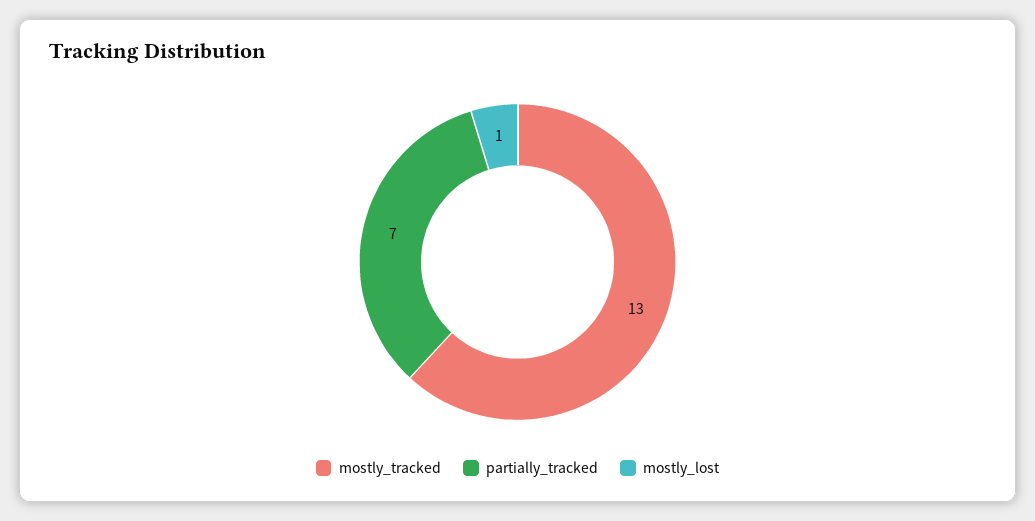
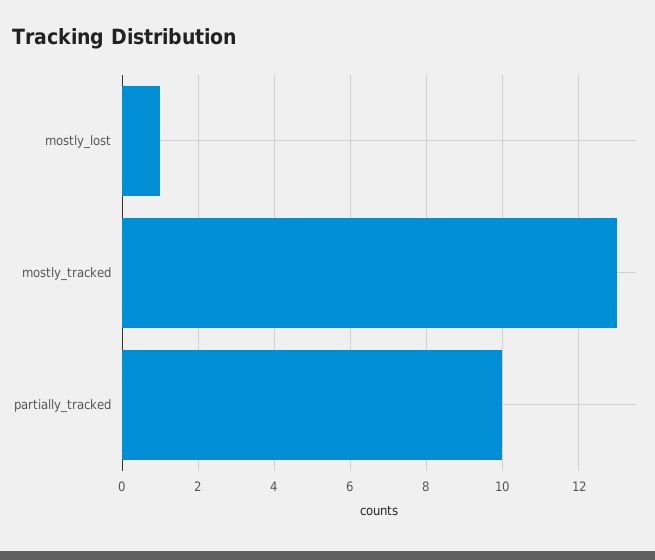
partially_tracked: 7 -> 10

